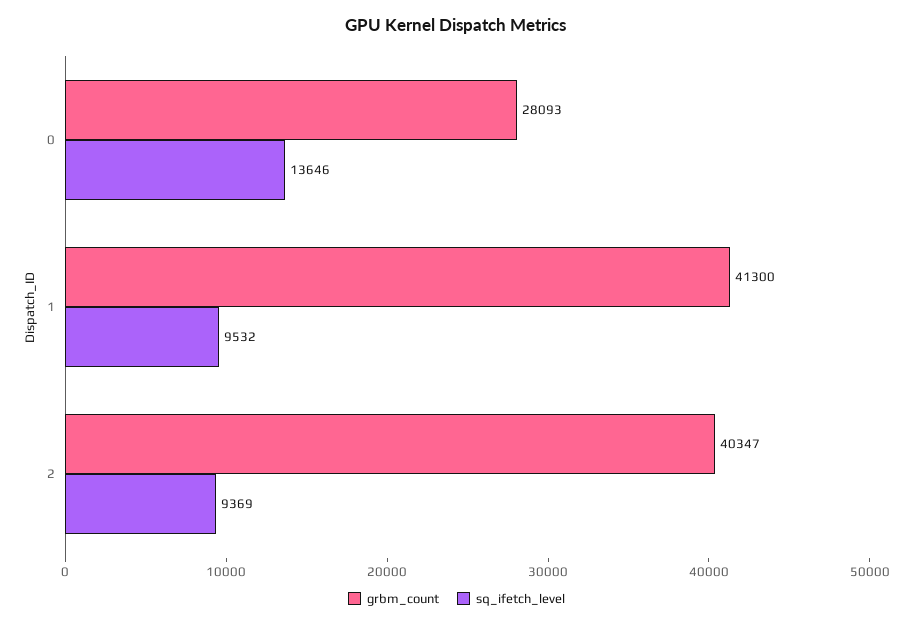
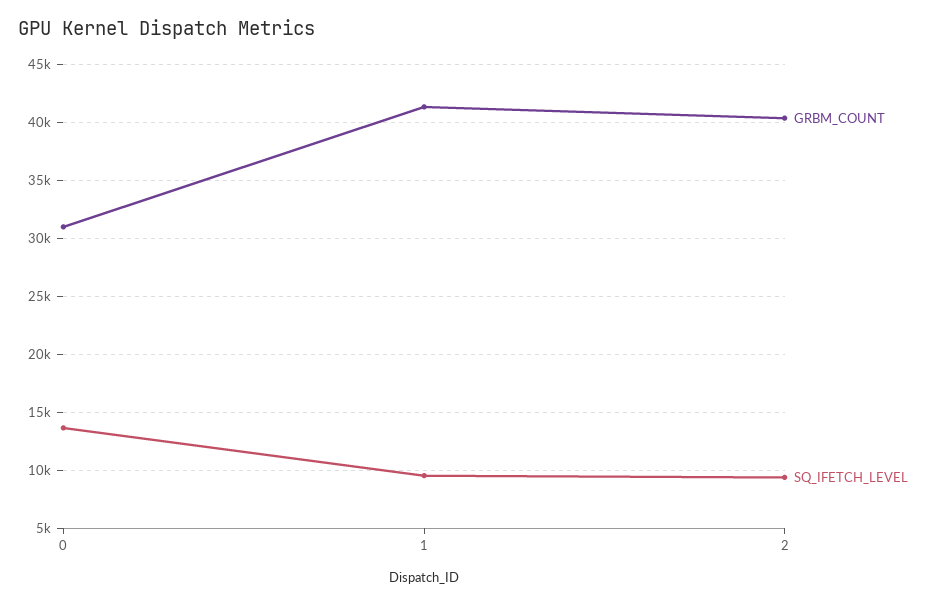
grbm_count, 0: 28093 -> 31000

